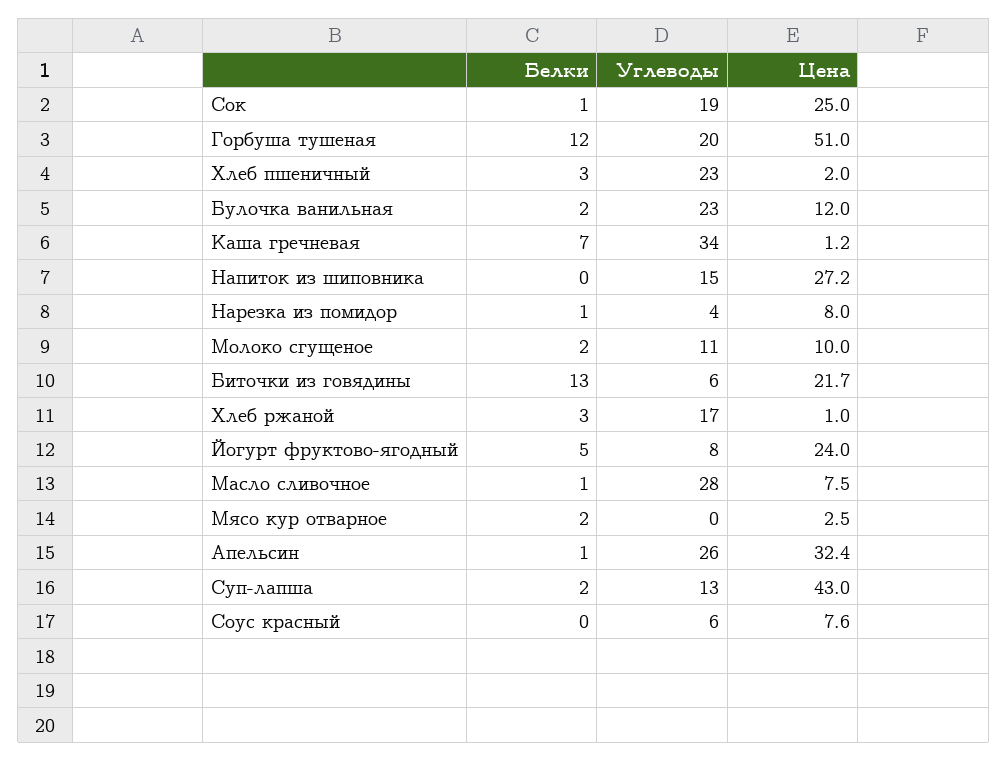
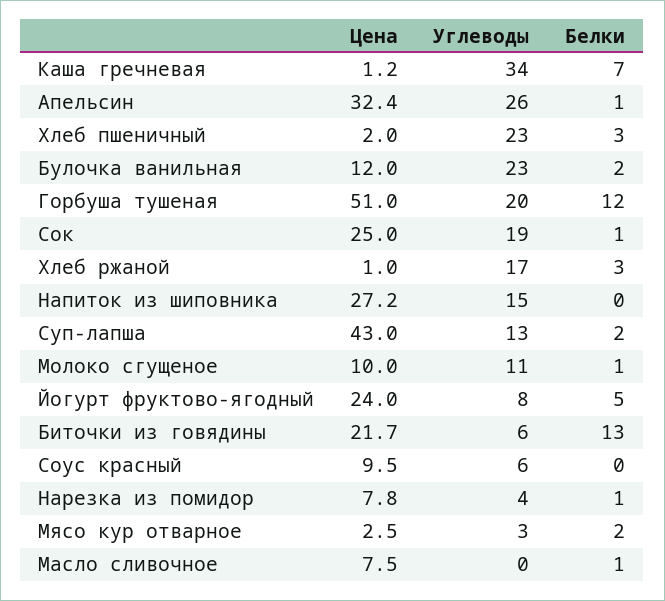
Цена, Нарезка из помидор: 8 -> 7.8
Белки, Молоко сгущеное: 2 -> 1
Углеводы, Масло сливочное: 28 -> 0
Углеводы, Мясо кур отварное: 0 -> 3
Цена, Соус красный: 7.6 -> 9.5

